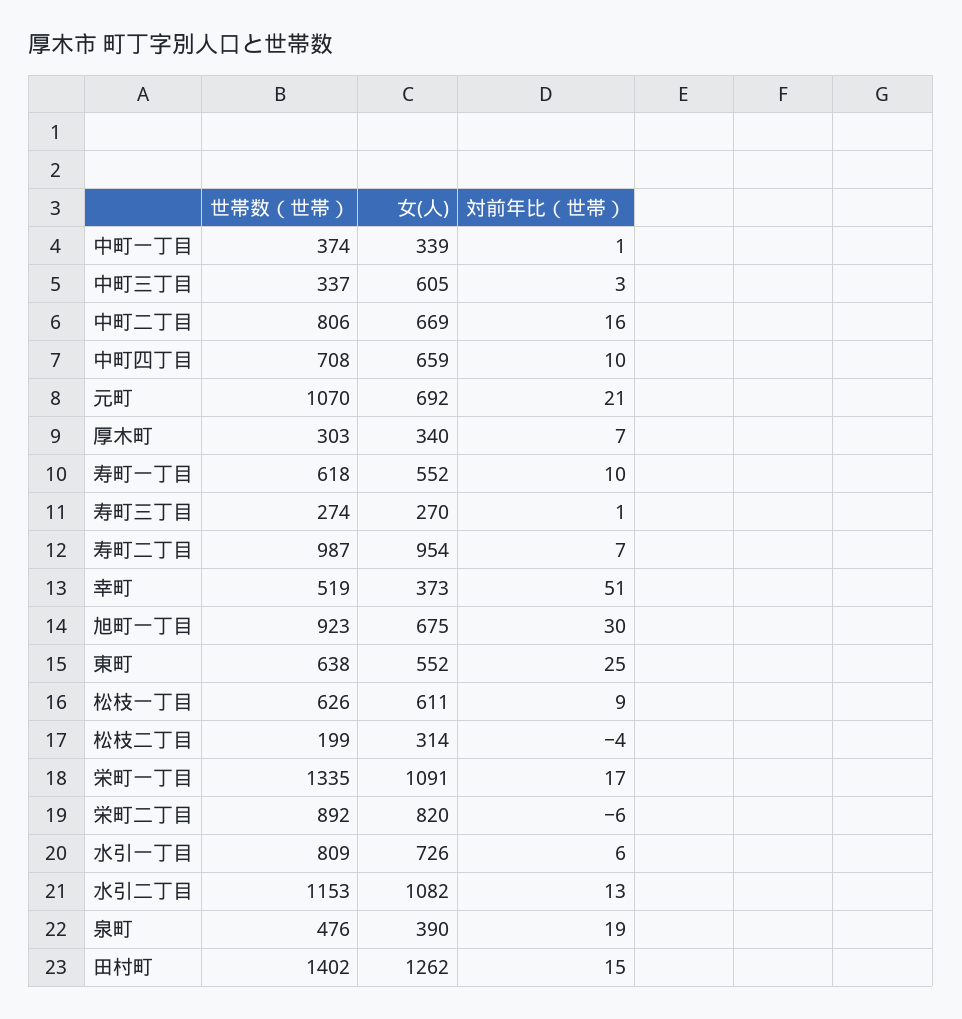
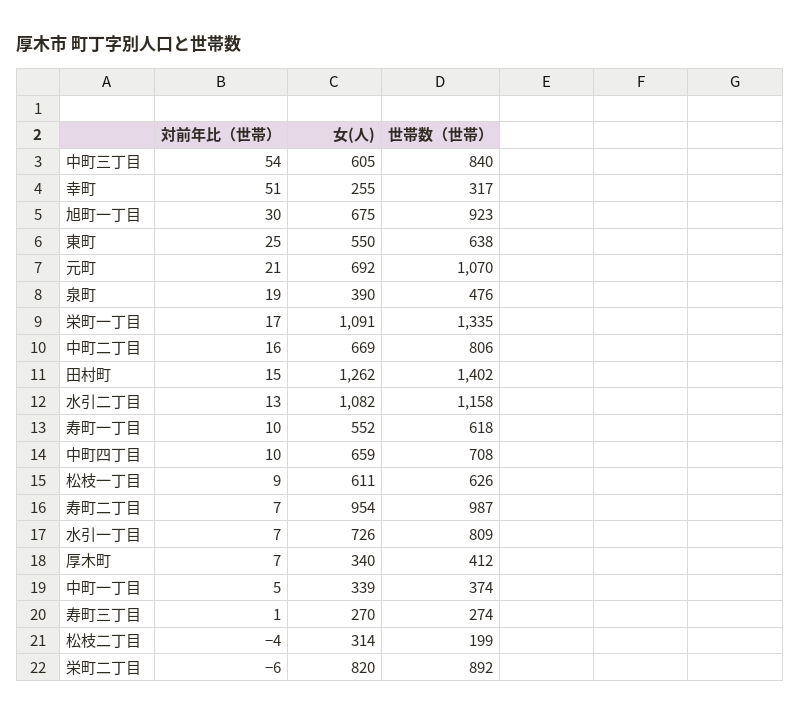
対前年比（世帯）, 中町一丁目: 1 -> 5
世帯数（世帯）, 中町三丁目: 337 -> 840
対前年比（世帯）, 中町三丁目: 3 -> 54
世帯数（世帯）, 厚木町: 303 -> 412
世帯数（世帯）, 幸町: 519 -> 317
女(人), 幸町: 373 -> 255
女(人), 東町: 552 -> 550
対前年比（世帯）, 水引一丁目: 6 -> 7
世帯数（世帯）, 水引二丁目: 1153 -> 1158

